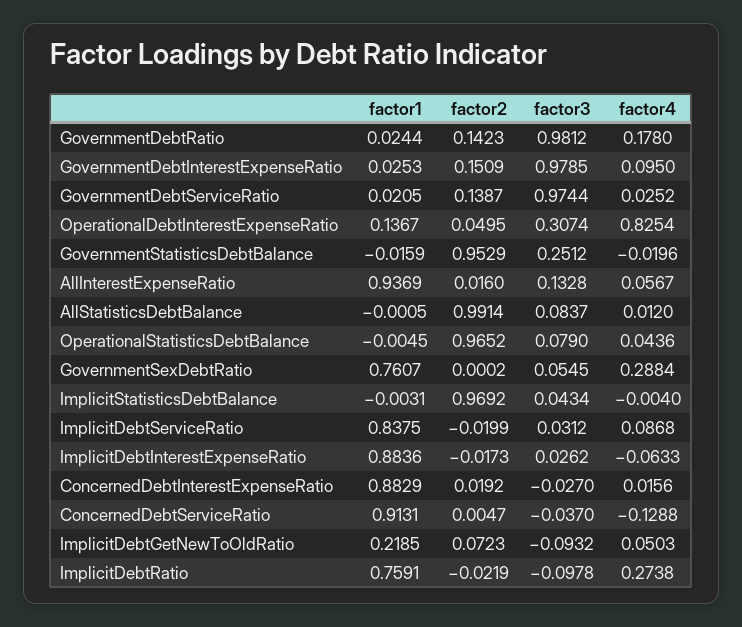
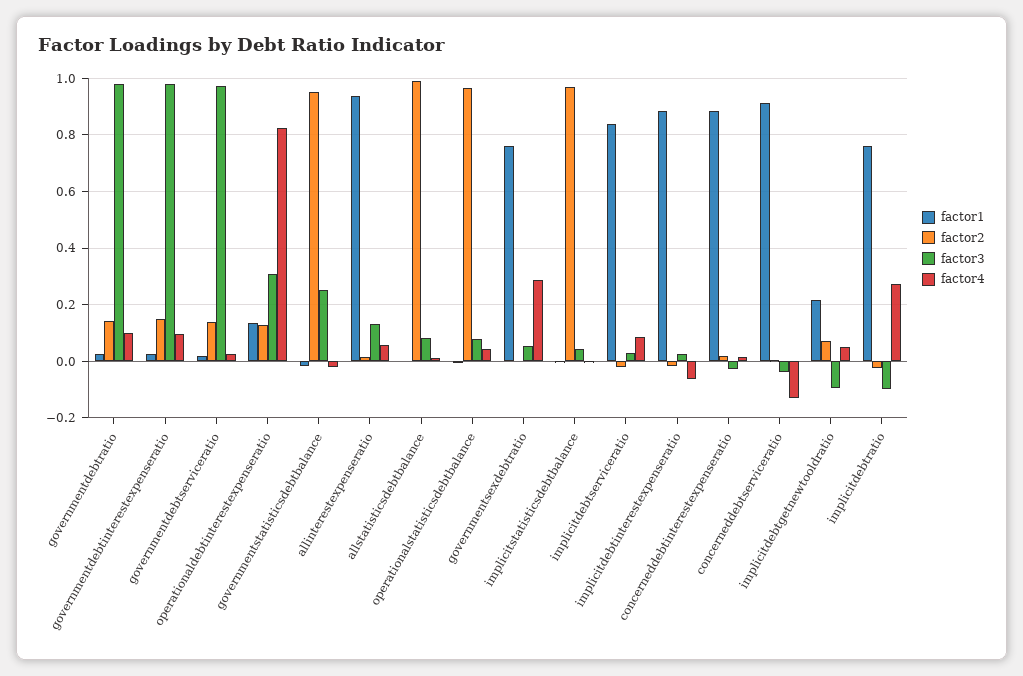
factor4, GovernmentDebtRatio: 0.178 -> 0.1
factor2, OperationalDebtInterestExpenseRatio: 0.0495 -> 0.125

